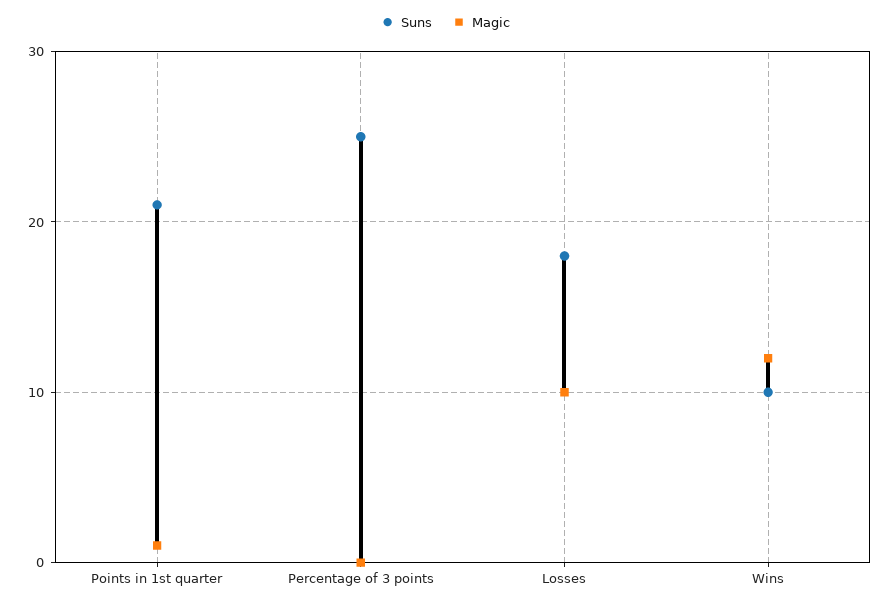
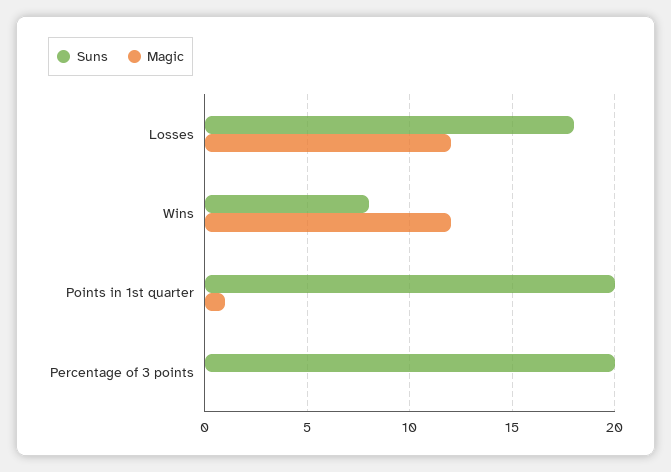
Suns, Points in 1st quarter: 21 -> 20
Suns, Percentage of 3 points: 25 -> 20
Magic, Losses: 10 -> 12
Suns, Wins: 10 -> 8

